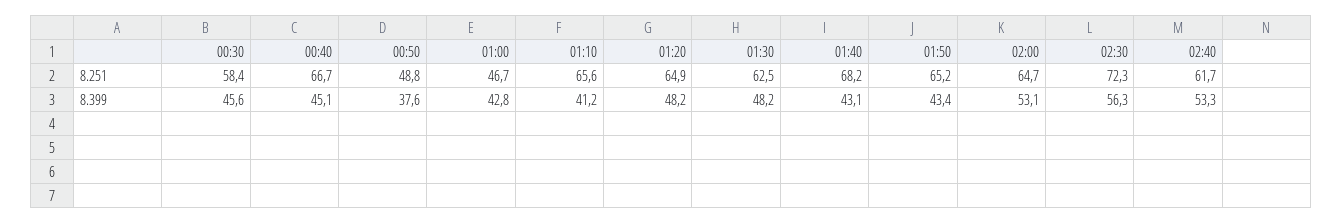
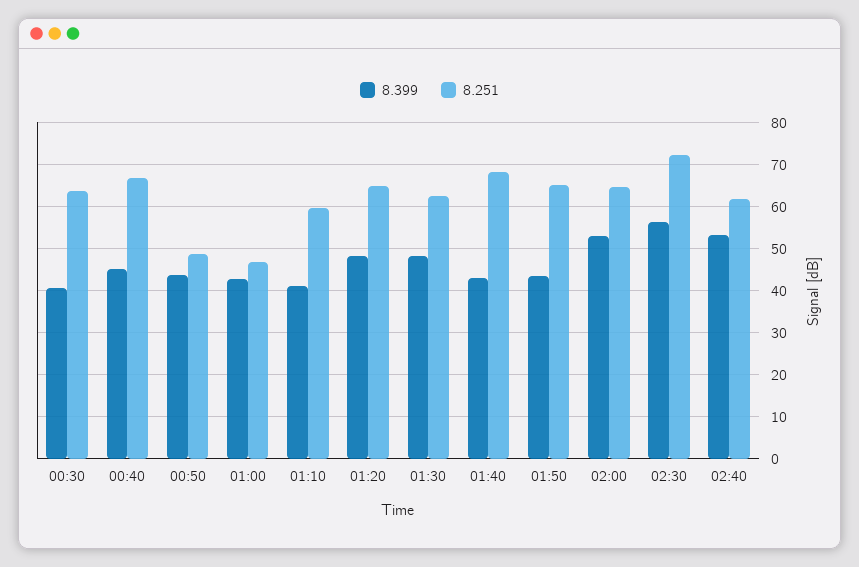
8.251, 00:30: 58.4 -> 64
8.251, 01:10: 65.6 -> 60
8.399, 00:30: 45.6 -> 40
8.399, 00:50: 37.6 -> 44

